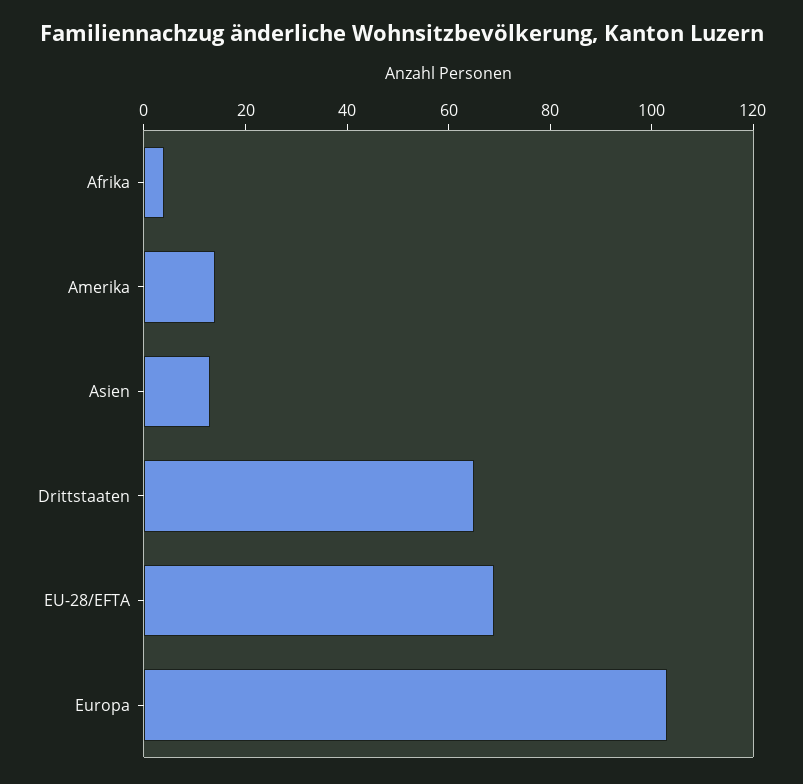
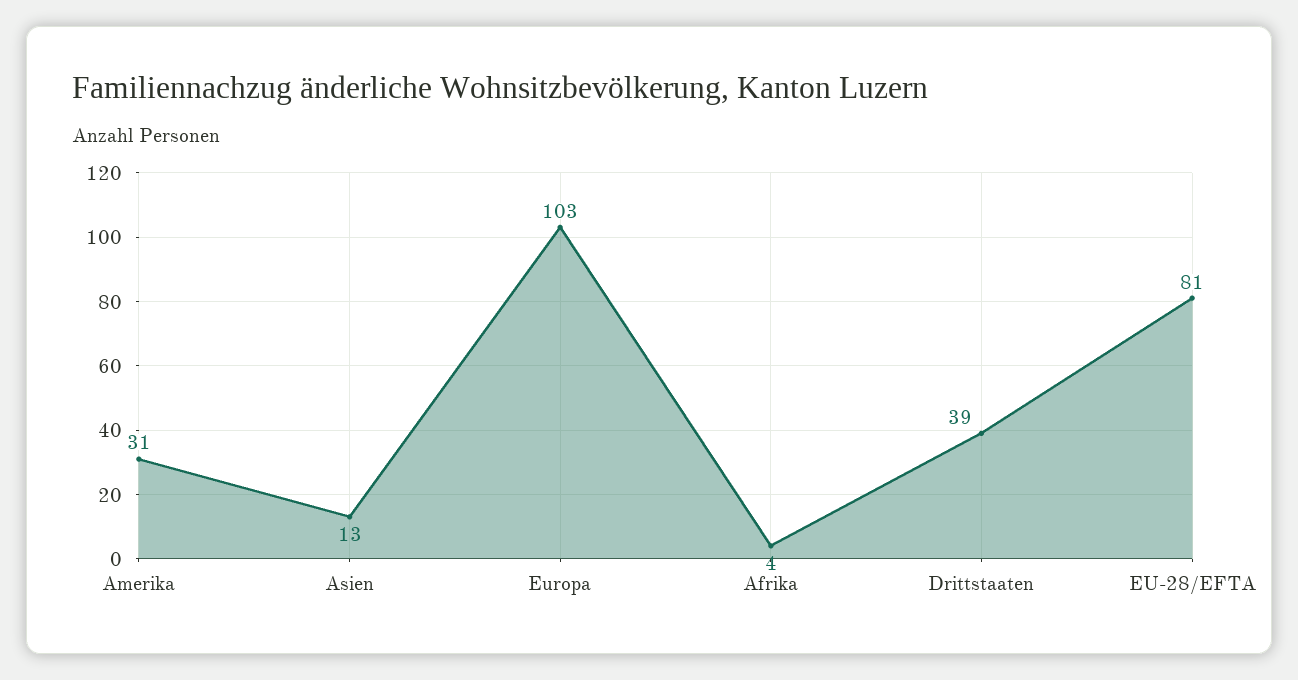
Amerika: 15 -> 31
Drittstaaten: 65 -> 39
EU-28/EFTA: 70 -> 81

